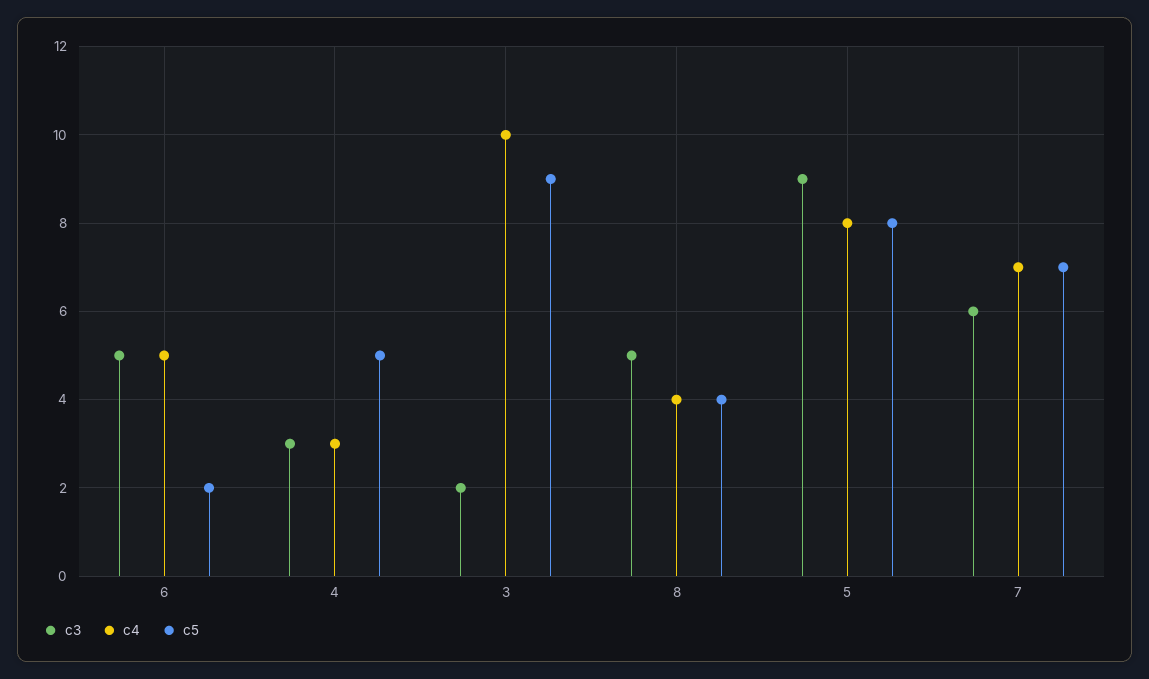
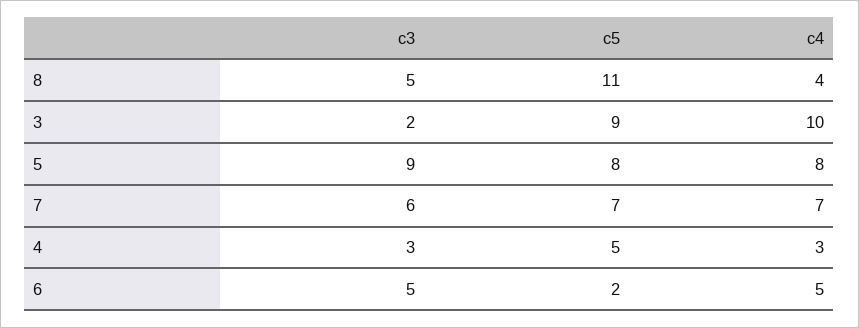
c5, 8: 4 -> 11

